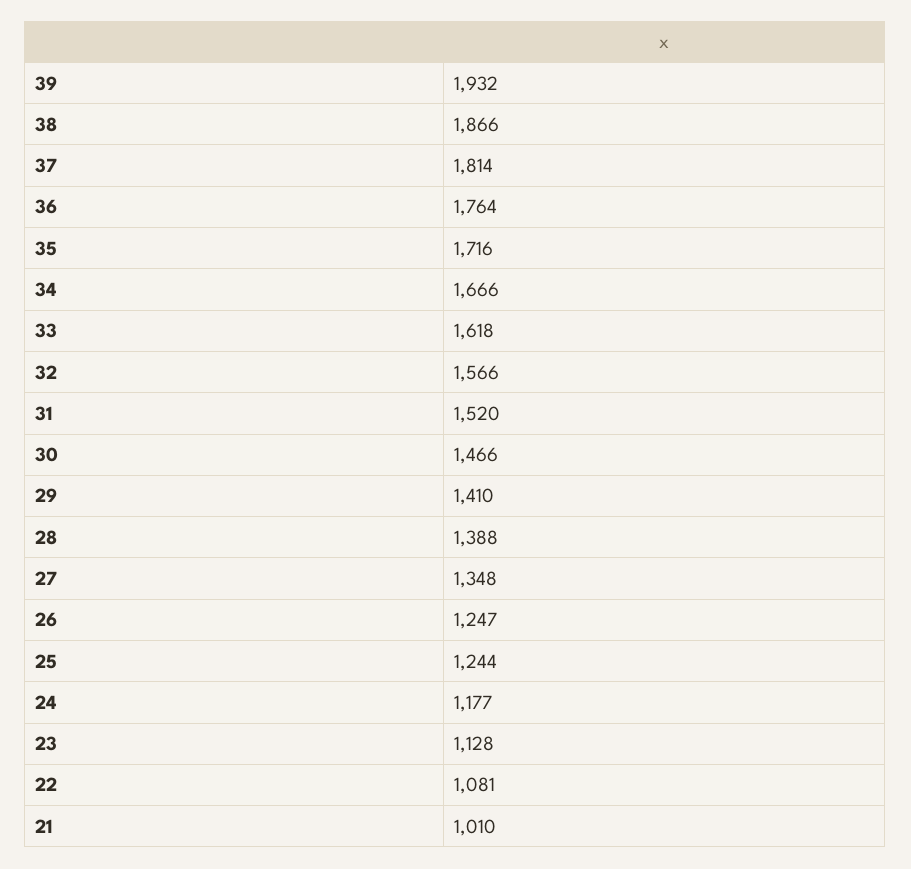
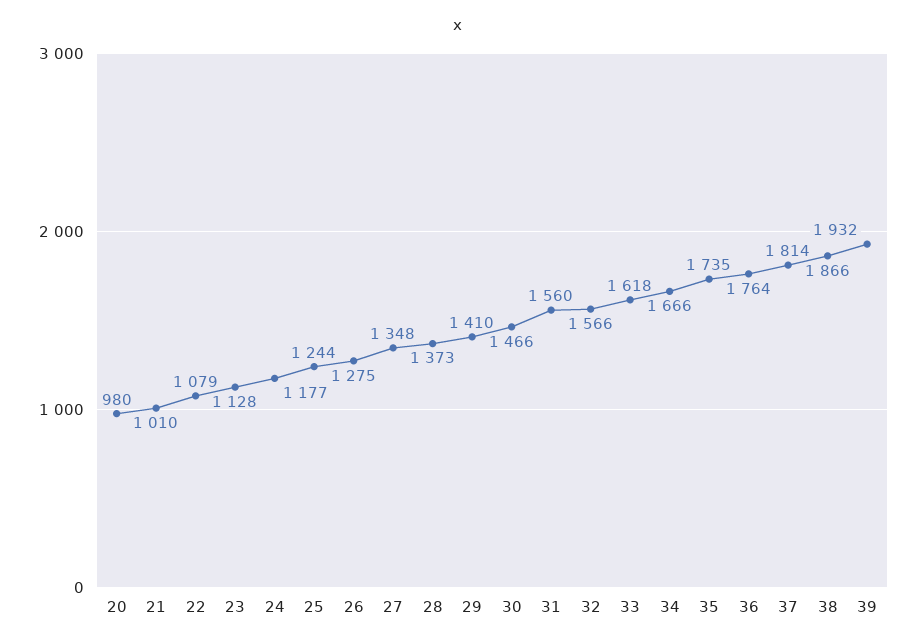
35: 1716 -> 1735
31: 1520 -> 1560
28: 1388 -> 1373
26: 1247 -> 1275
22: 1081 -> 1079
20: none -> 980

